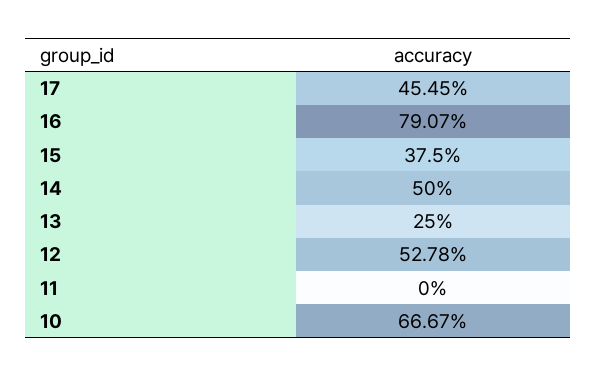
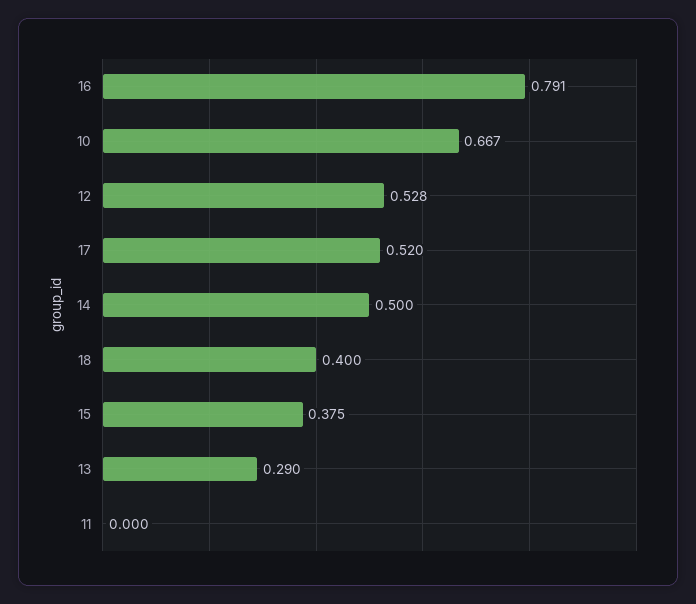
17: 0.4545 -> 0.52
13: 0.25 -> 0.29
18: none -> 0.4

